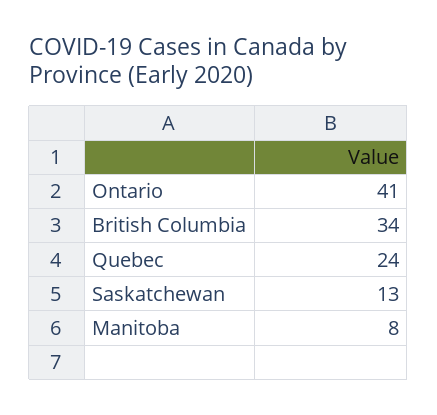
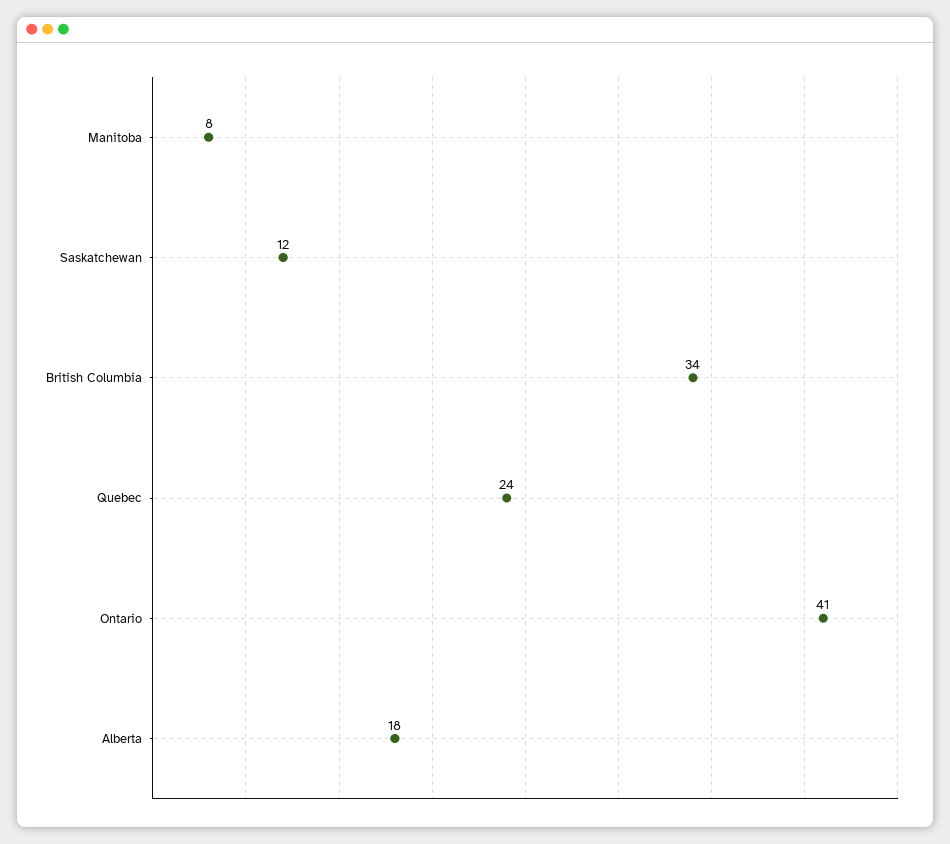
Saskatchewan: 13 -> 12
Alberta: none -> 18

